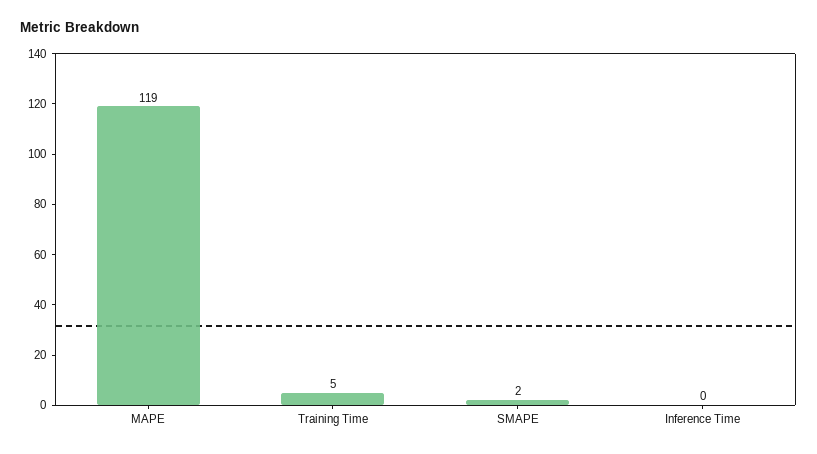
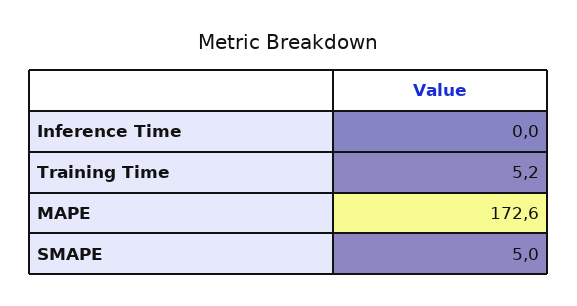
MAPE: 119 -> 172.6
SMAPE: 2 -> 5

